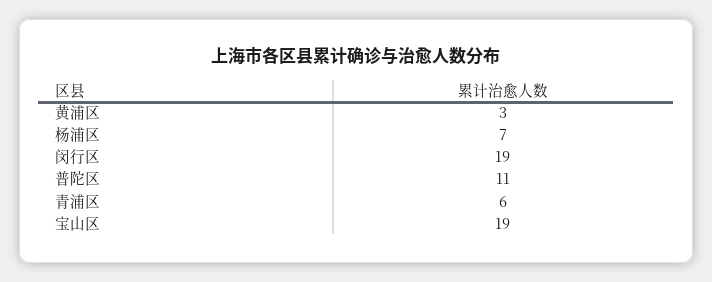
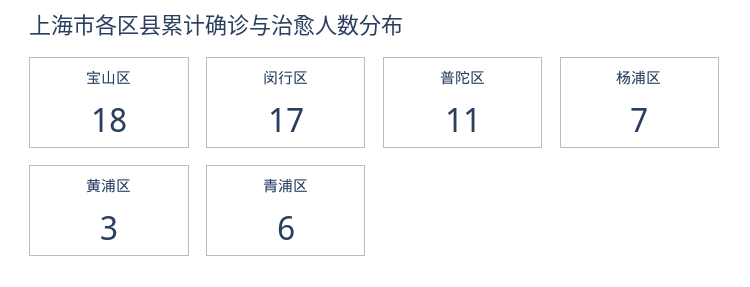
闵行区: 19 -> 17
宝山区: 19 -> 18

